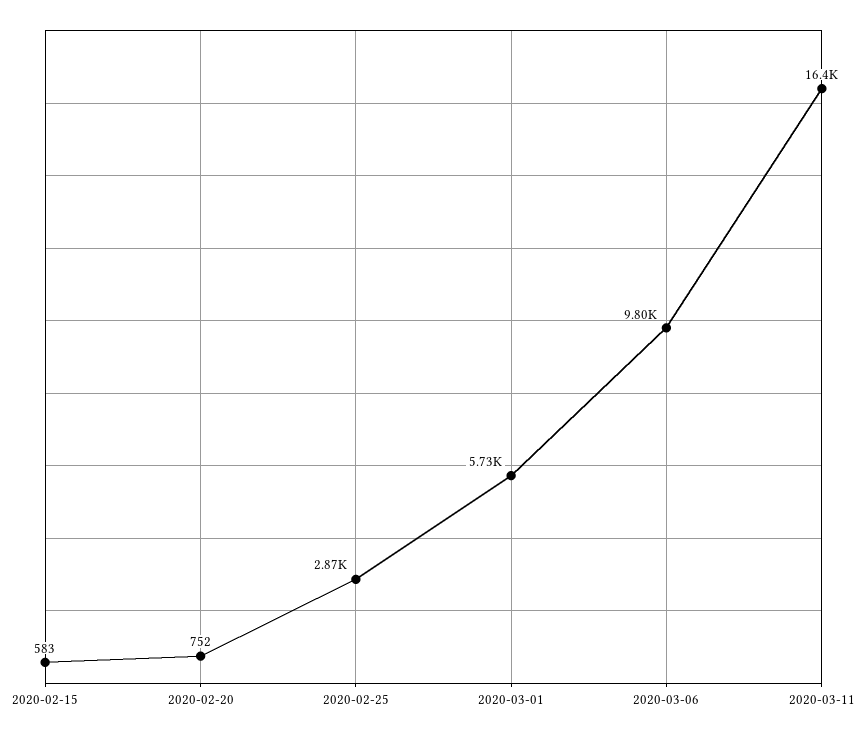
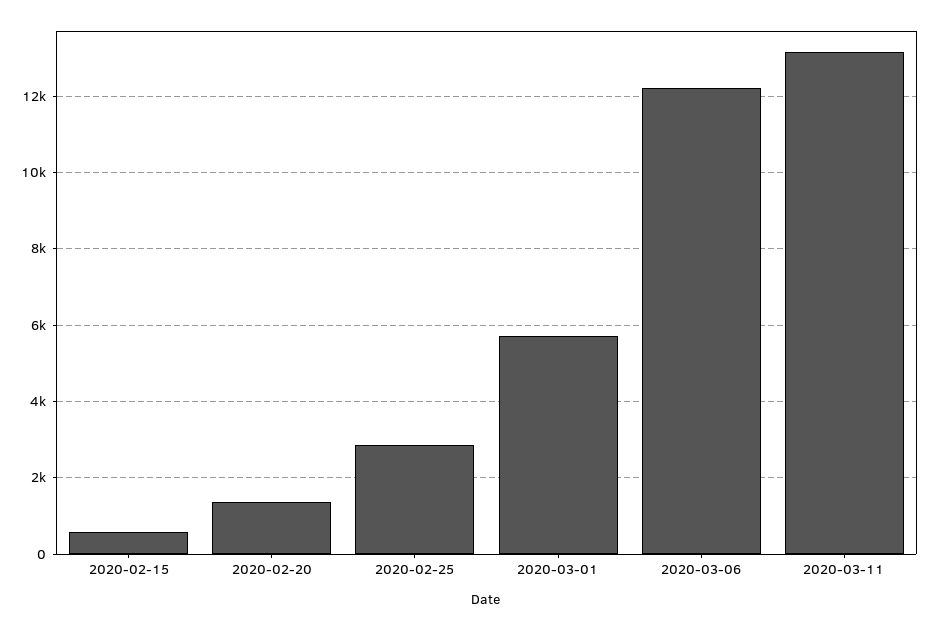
2020-02-20: 752 -> 1400
2020-03-06: 9800 -> 12200
2020-03-11: 16400 -> 13200

